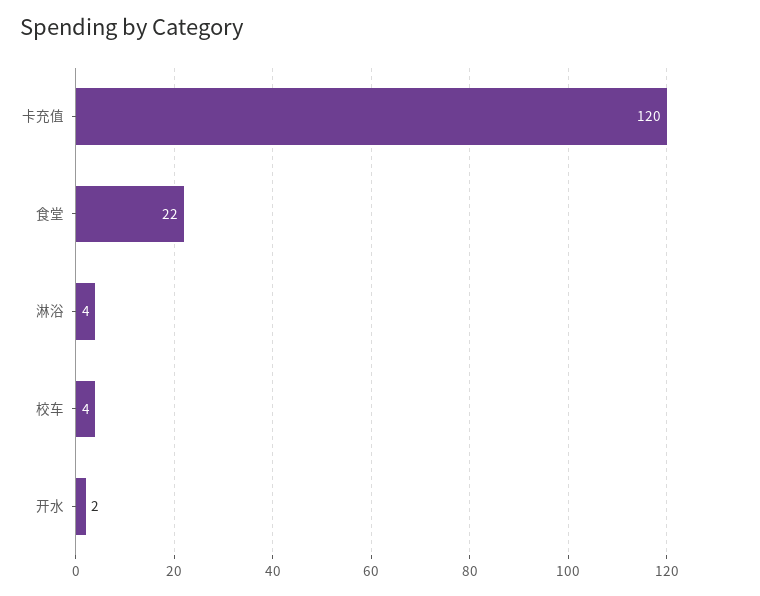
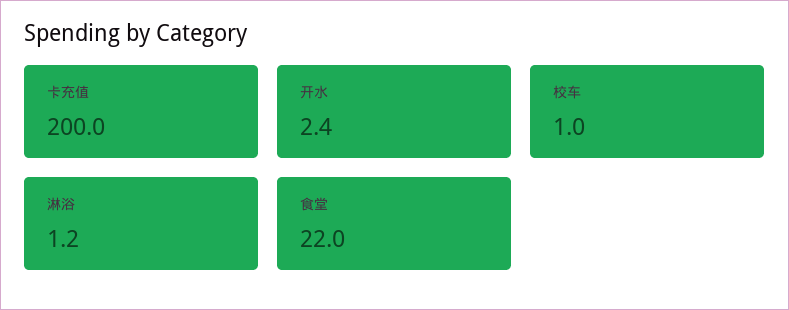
卡充值: 120 -> 200
淋浴: 4 -> 1.2
校车: 4 -> 1

